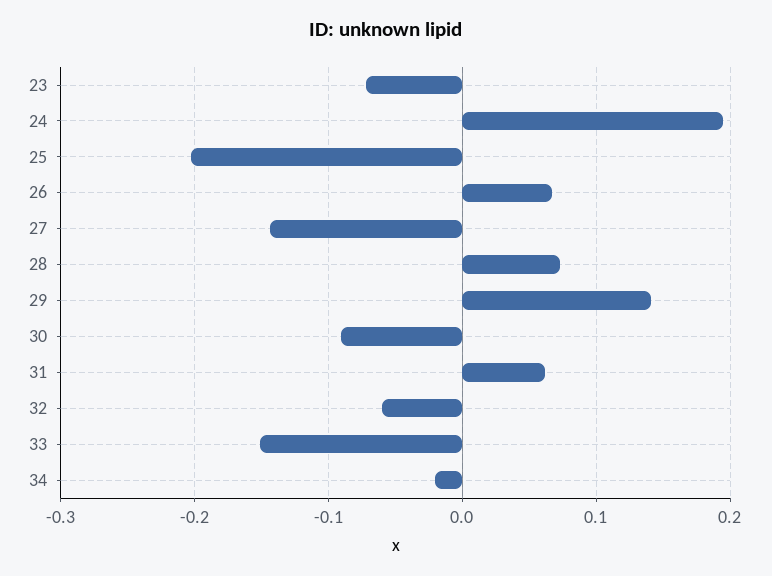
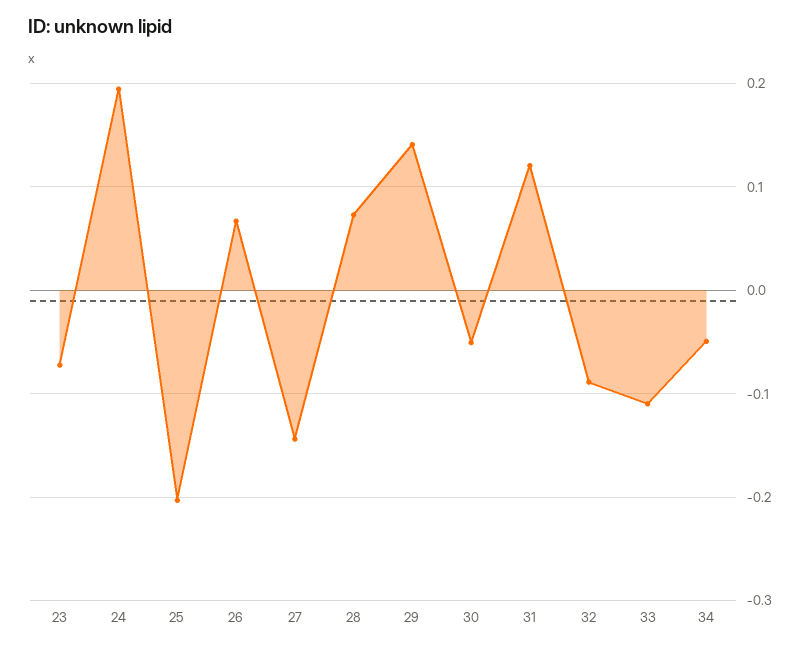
30: -0.09 -> -0.05
31: 0.06 -> 0.12
32: -0.06 -> -0.09
33: -0.15 -> -0.11
34: -0.02 -> -0.05

